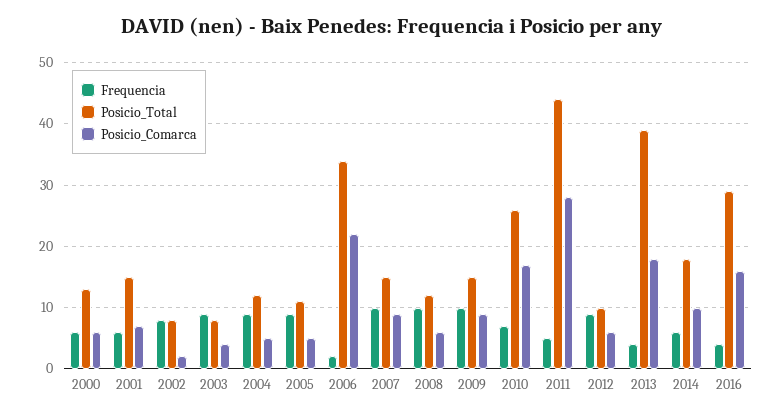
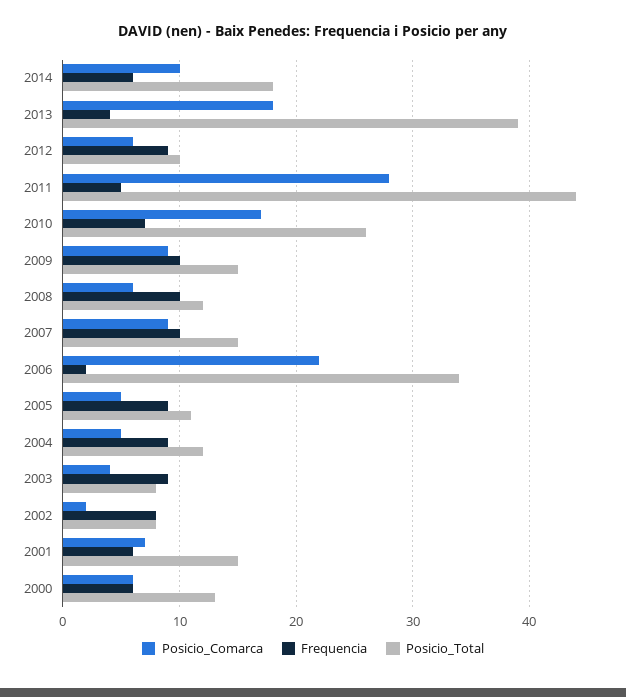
Frequencia, 2016: 4 -> none
Posicio_Total, 2016: 29 -> none
Posicio_Comarca, 2016: 16 -> none

